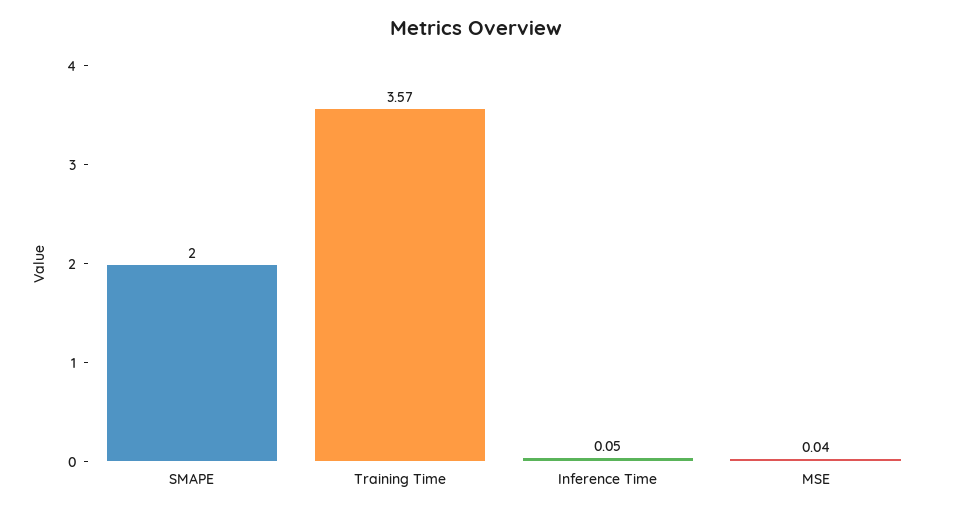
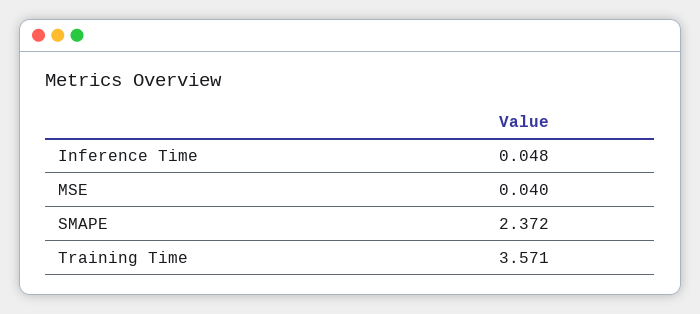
SMAPE: 2 -> 2.372

